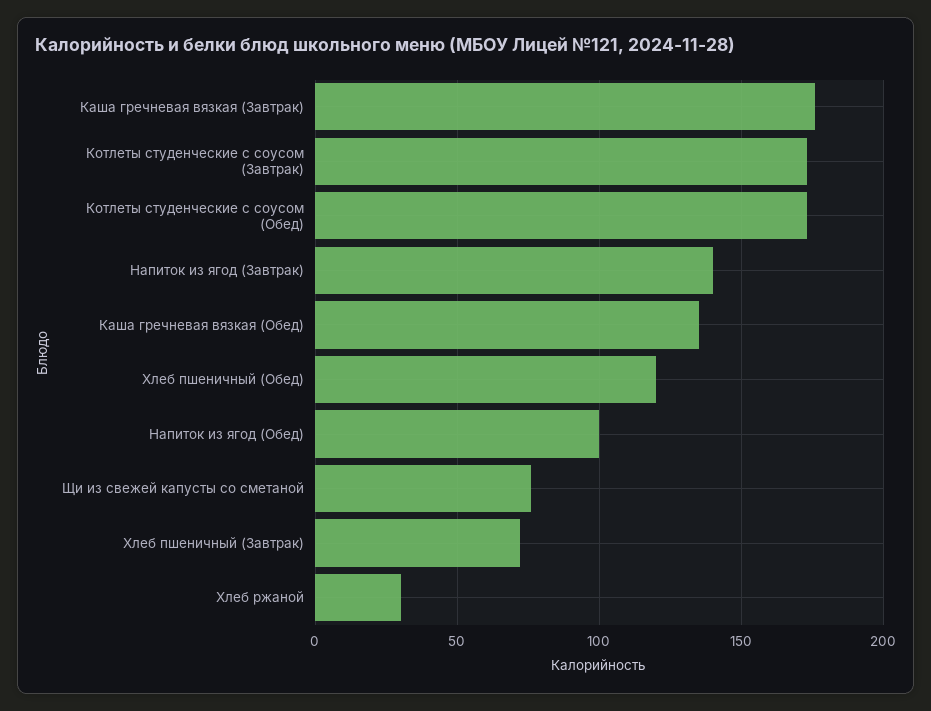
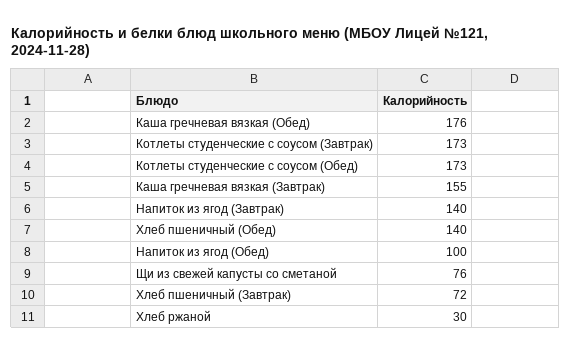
Каша гречневая вязкая (Завтрак): 175 -> 155
Каша гречневая вязкая (Обед): 135 -> 176
Хлеб пшеничный (Обед): 120 -> 140

